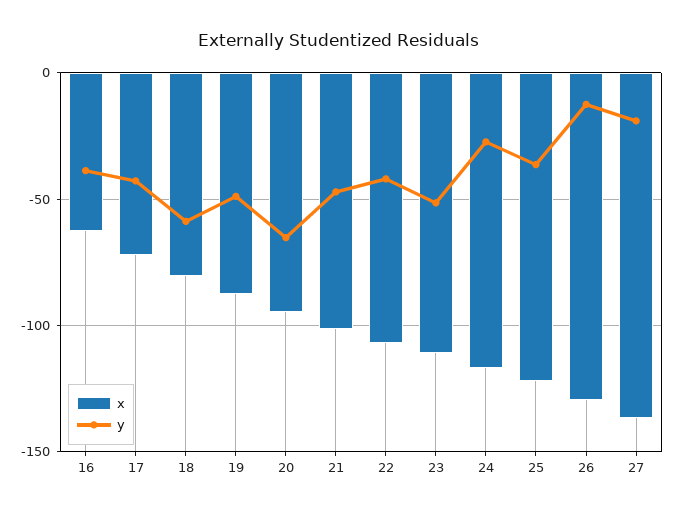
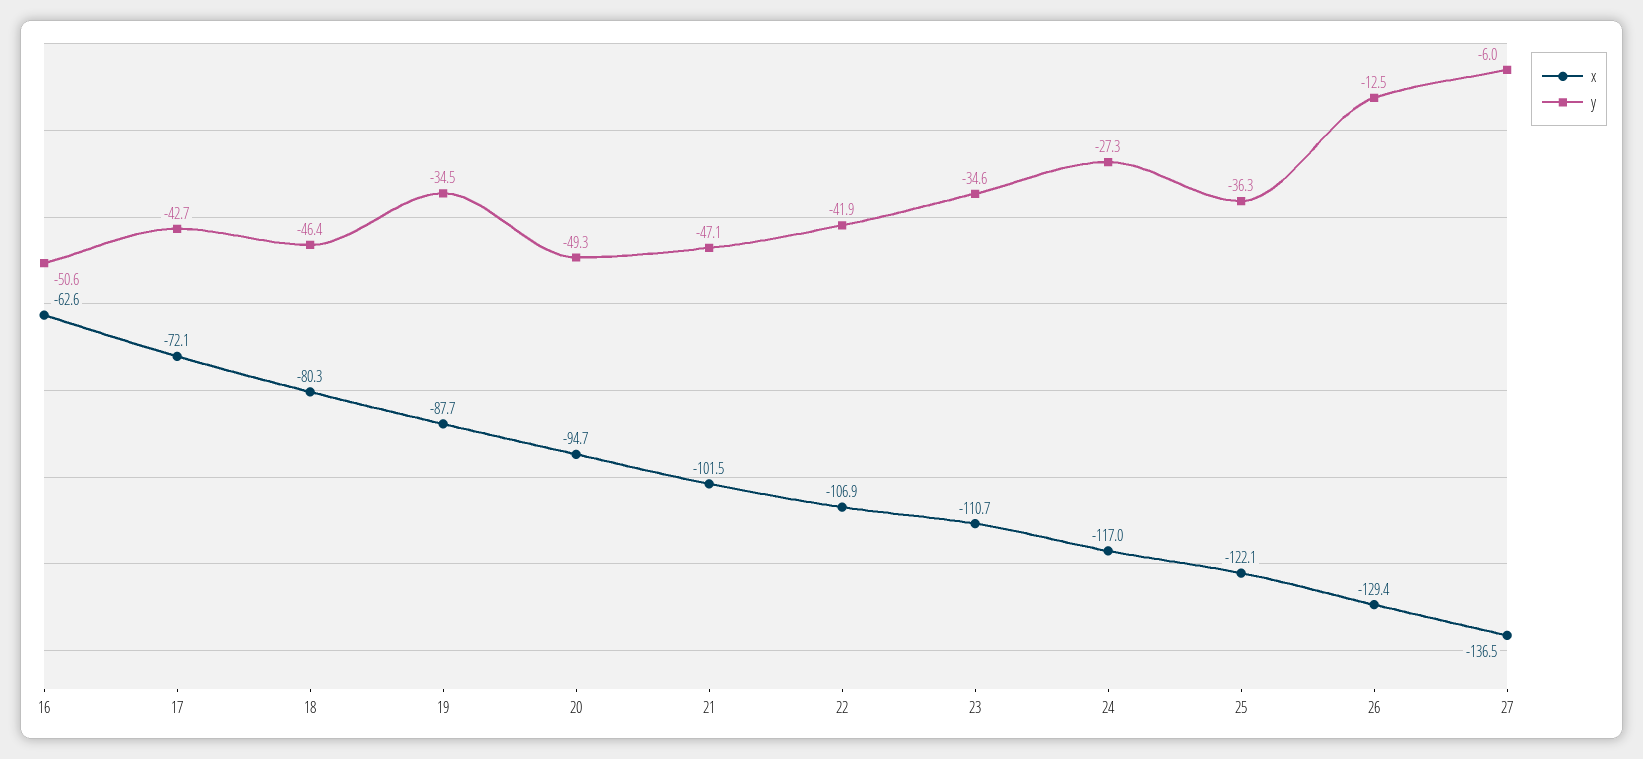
y, 16: -40 -> -50.6
y, 18: -60 -> -46.4
y, 19: -50 -> -34.5
y, 20: -65 -> -49.3
y, 23: -50 -> -34.6
y, 27: -20 -> -6

